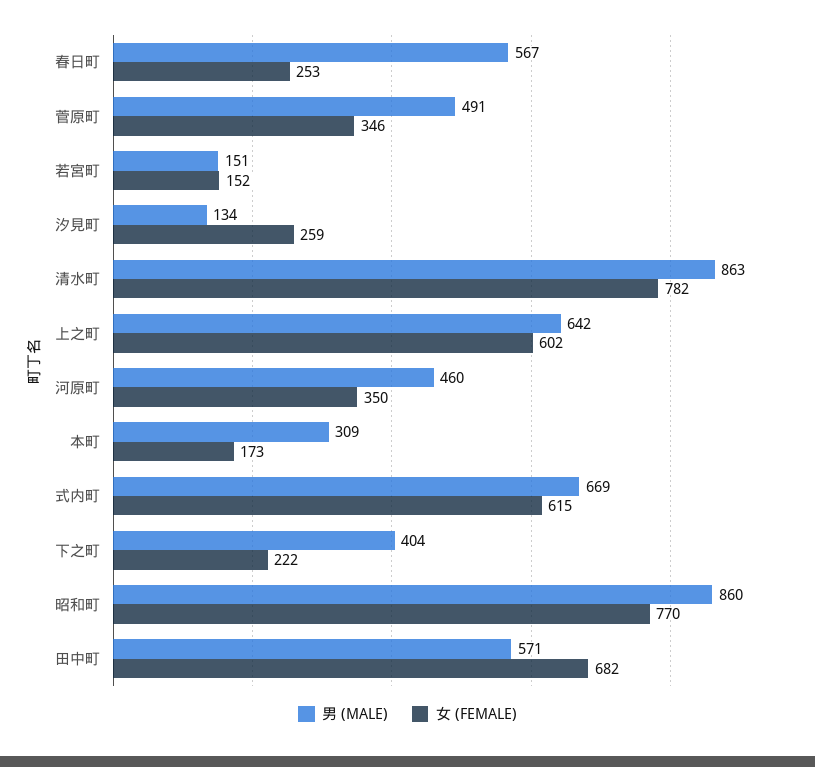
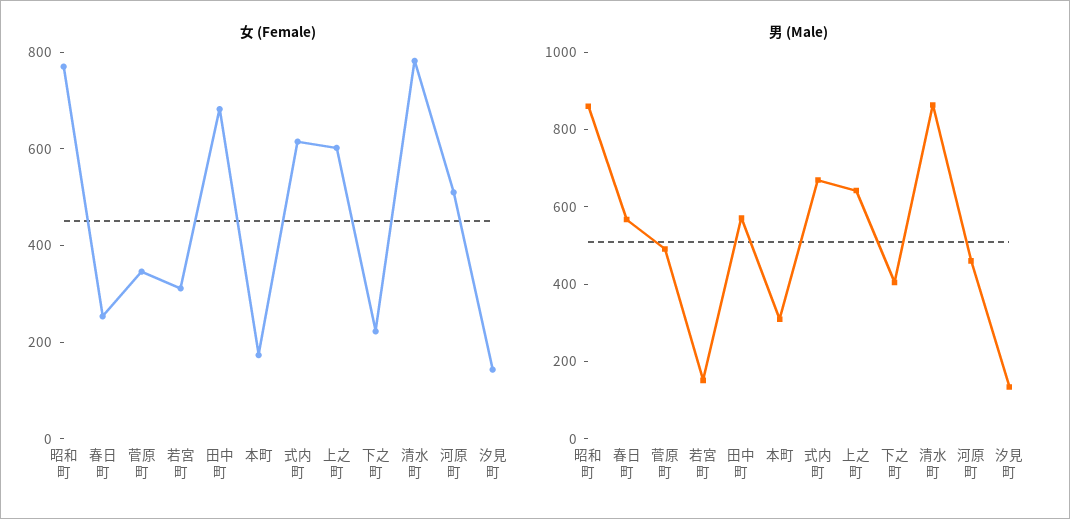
女 (FEMALE), 若宮町: 152 -> 300
女 (FEMALE), 汐見町: 259 -> 150
女 (FEMALE), 河原町: 350 -> 500

